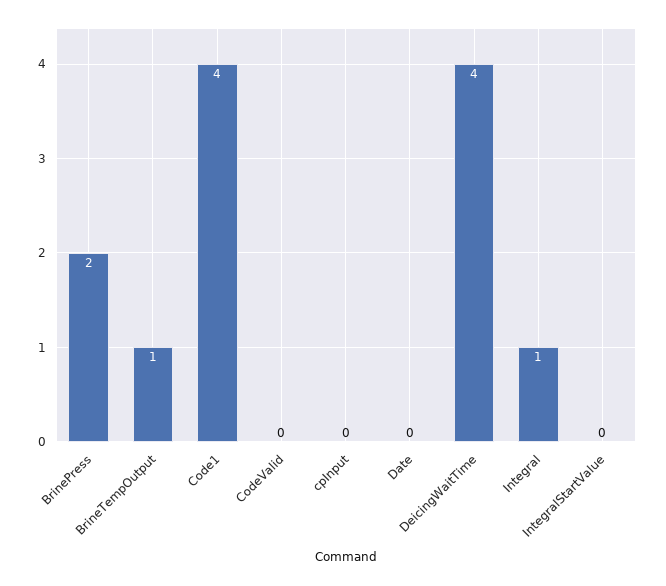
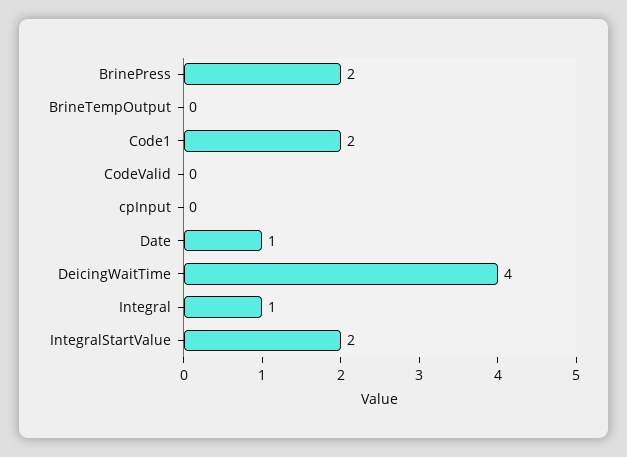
BrineTempOutput: 1 -> 0
Code1: 4 -> 2
Date: 0 -> 1
IntegralStartValue: 0 -> 2

